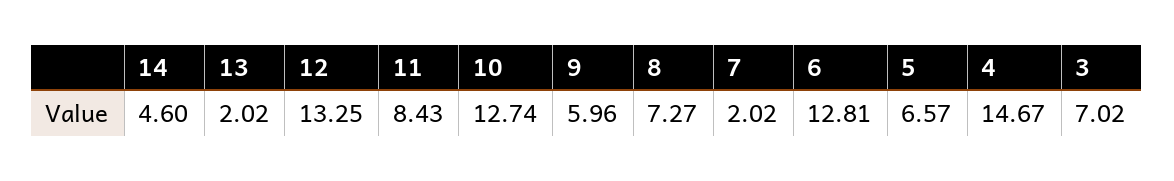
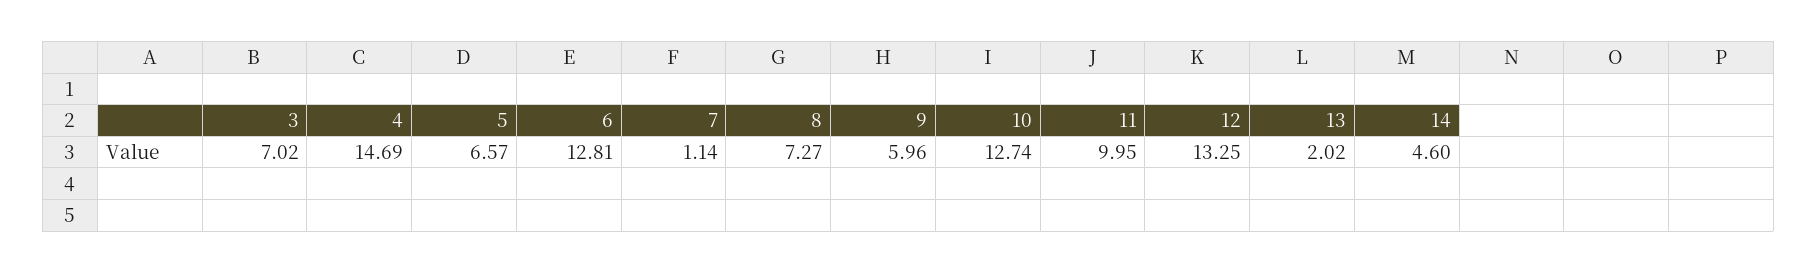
11: 8.43 -> 9.95
7: 2.02 -> 1.14
4: 14.67 -> 14.69

